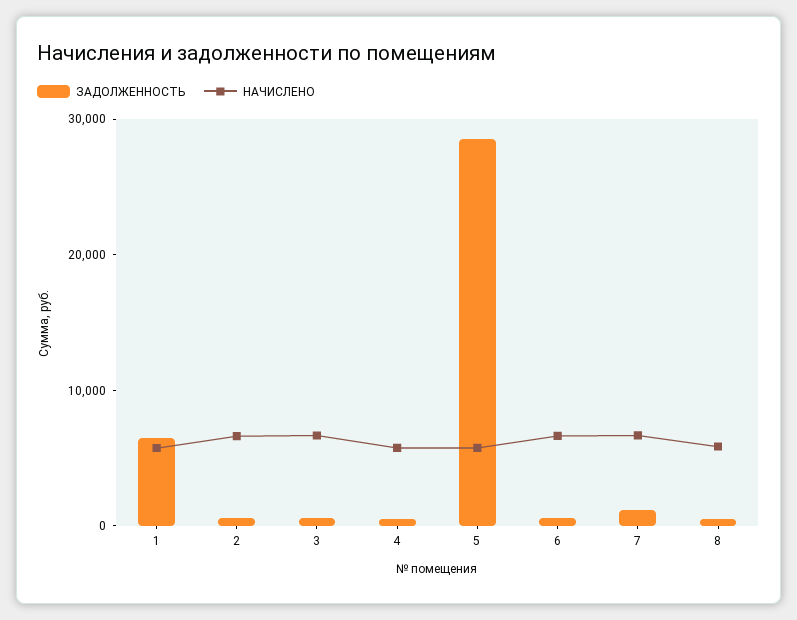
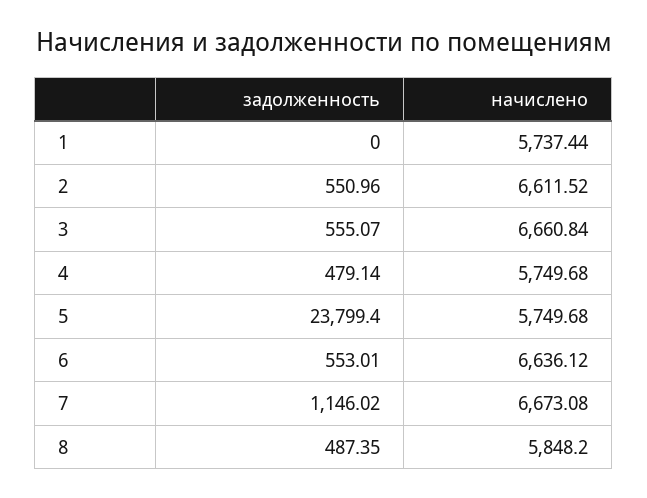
ЗАДОЛЖЕННОСТЬ, 1: 6000 -> 0
ЗАДОЛЖЕННОСТЬ, 5: 28000 -> 23799.4

